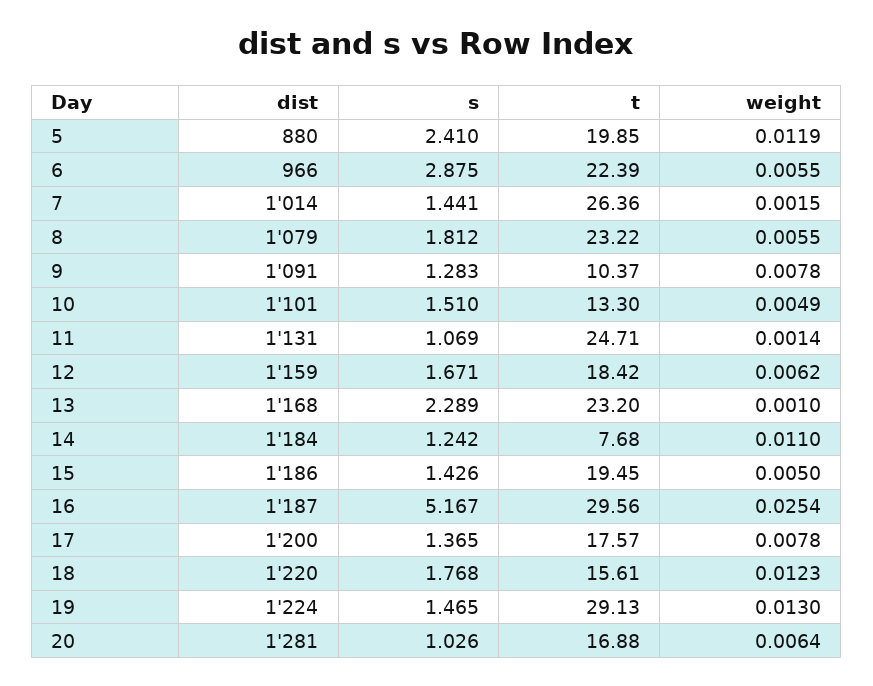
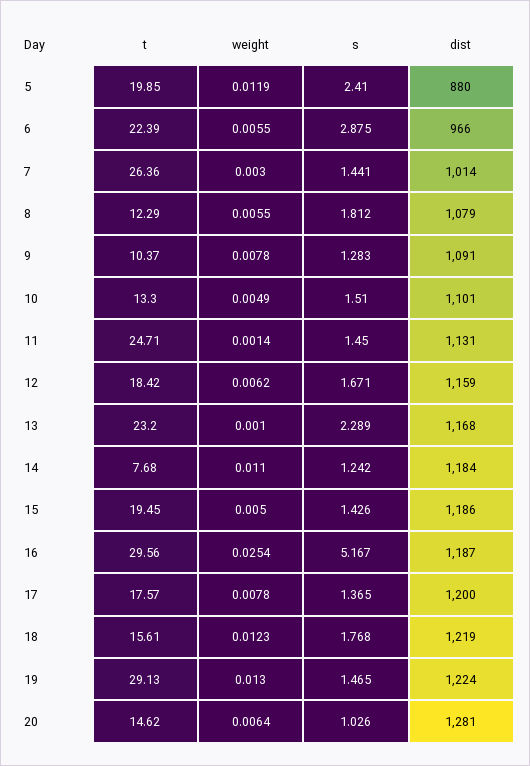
weight, 7: 0.0015 -> 0.003
t, 8: 23.22 -> 12.29
s, 11: 1.069 -> 1.45
dist, 18: 1220 -> 1219
t, 20: 16.88 -> 14.62

